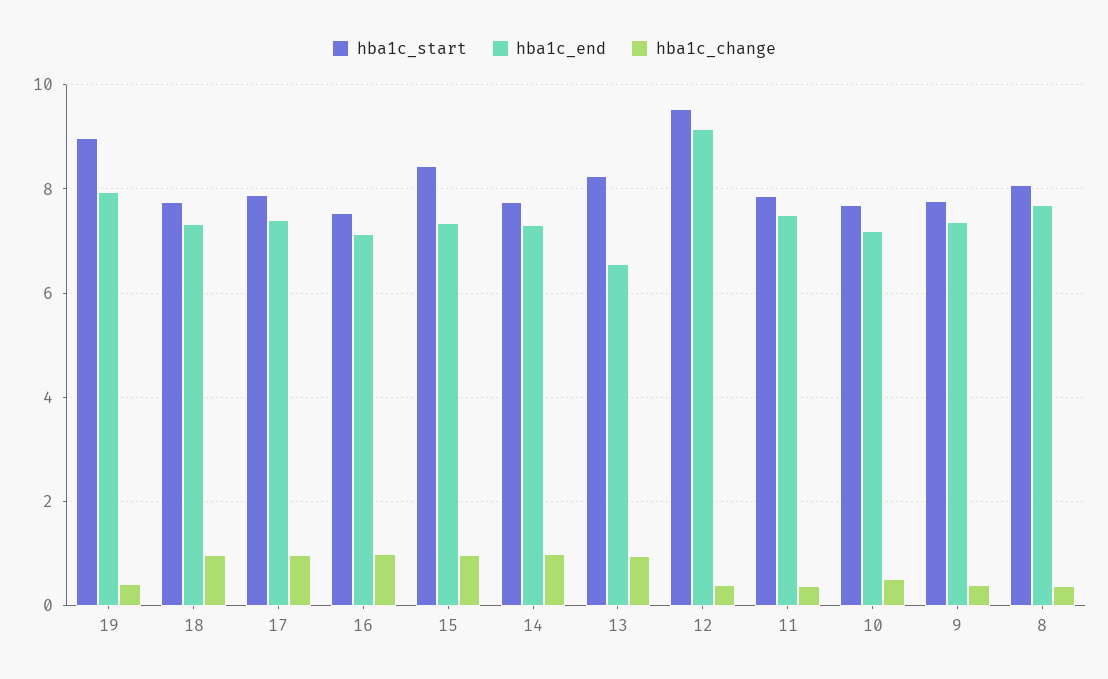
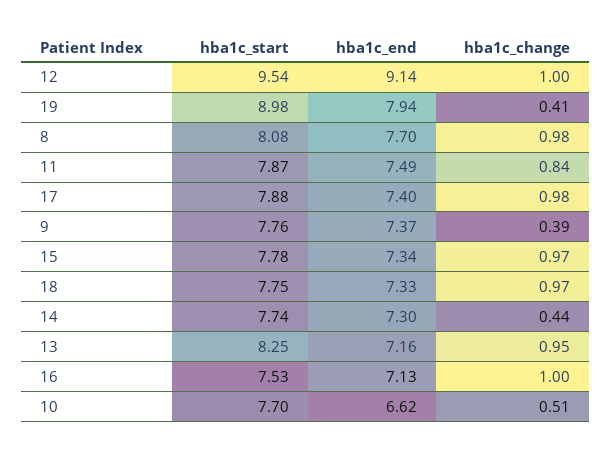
hba1c_start, 15: 8.4 -> 7.78
hba1c_change, 14: 1 -> 0.44
hba1c_end, 13: 6.6 -> 7.16
hba1c_change, 12: 0.4 -> 1
hba1c_change, 11: 0.4 -> 0.84
hba1c_end, 10: 7.2 -> 6.62
hba1c_change, 8: 0.4 -> 0.98

